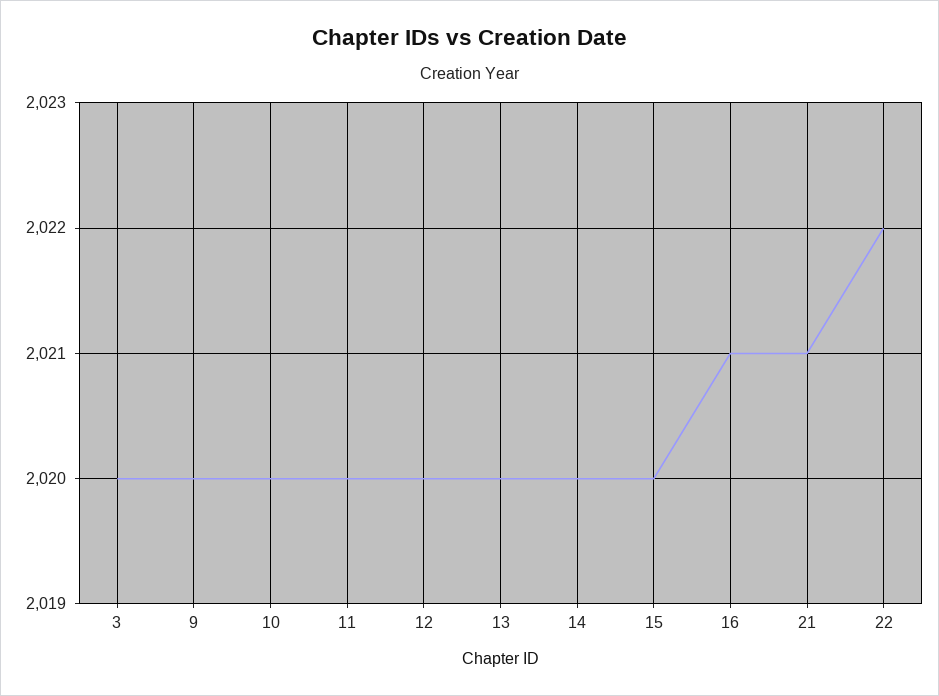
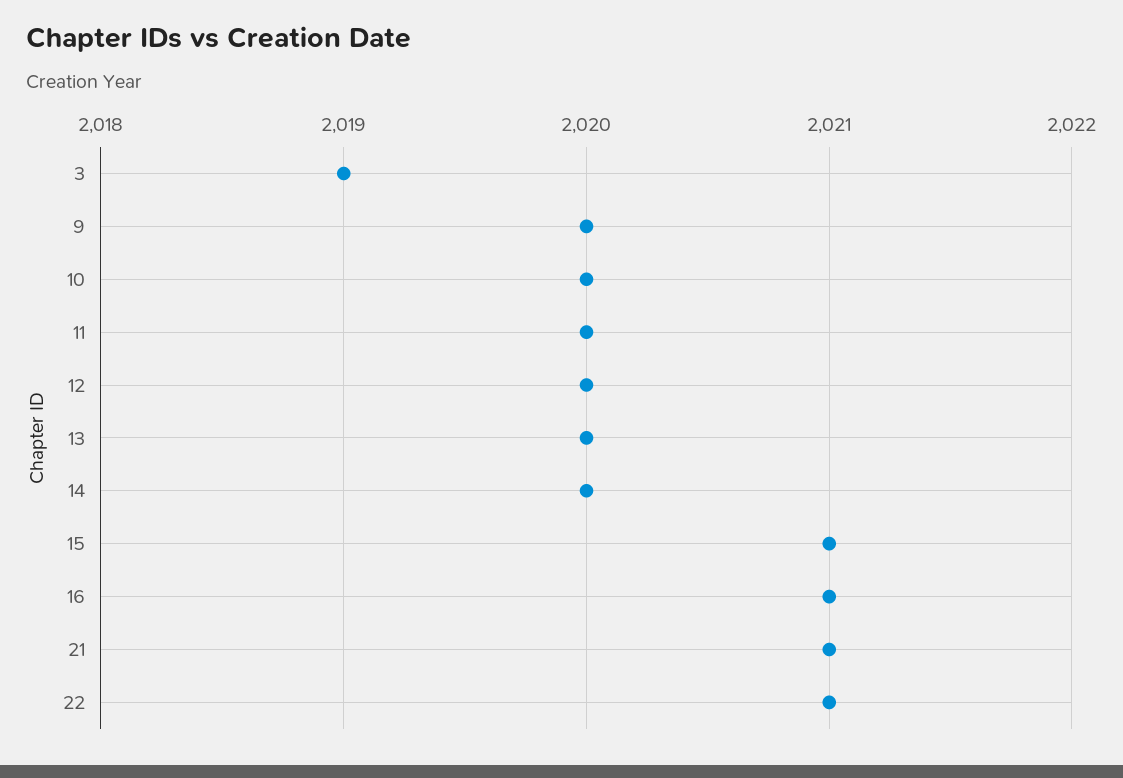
3: 2020 -> 2019
15: 2020 -> 2021
22: 2022 -> 2021

